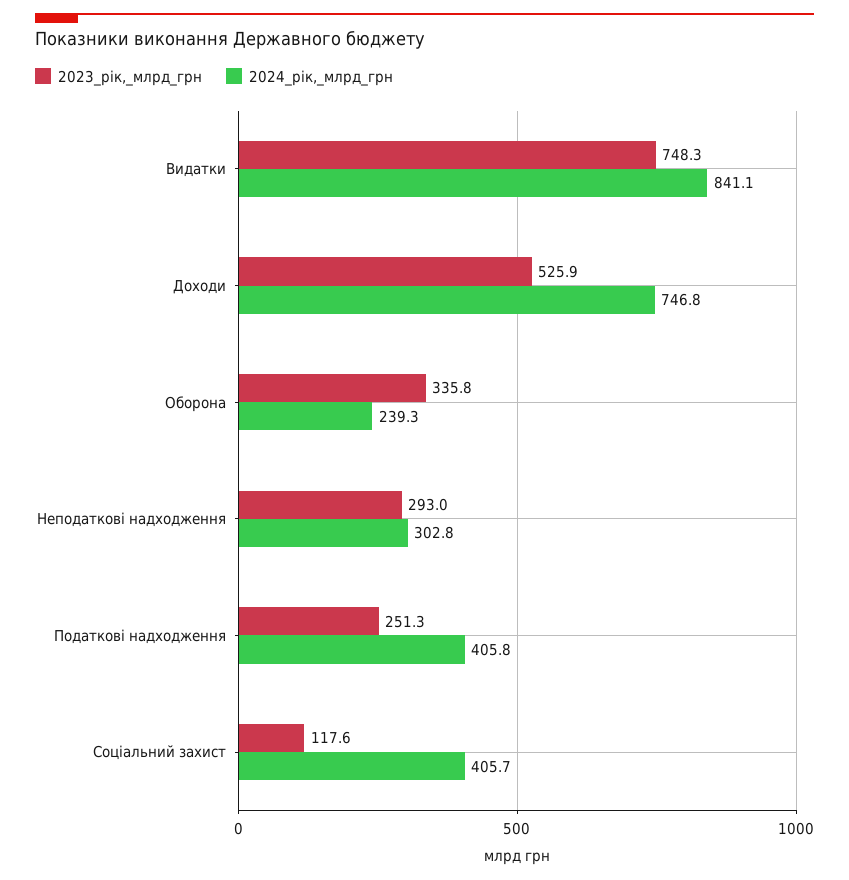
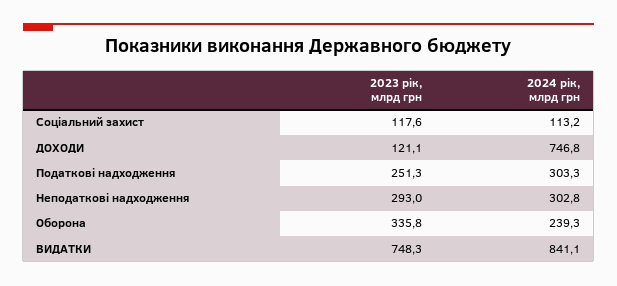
2023_рік,_млрд_грн, Доходи: 525.9 -> 121.1
2024_рік,_млрд_грн, Податкові надходження: 405.8 -> 303.3
2024_рік,_млрд_грн, Соціальний захист: 405.7 -> 113.2

